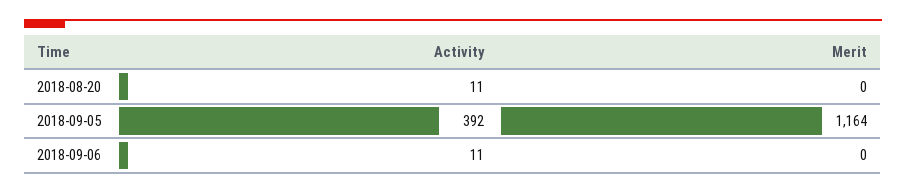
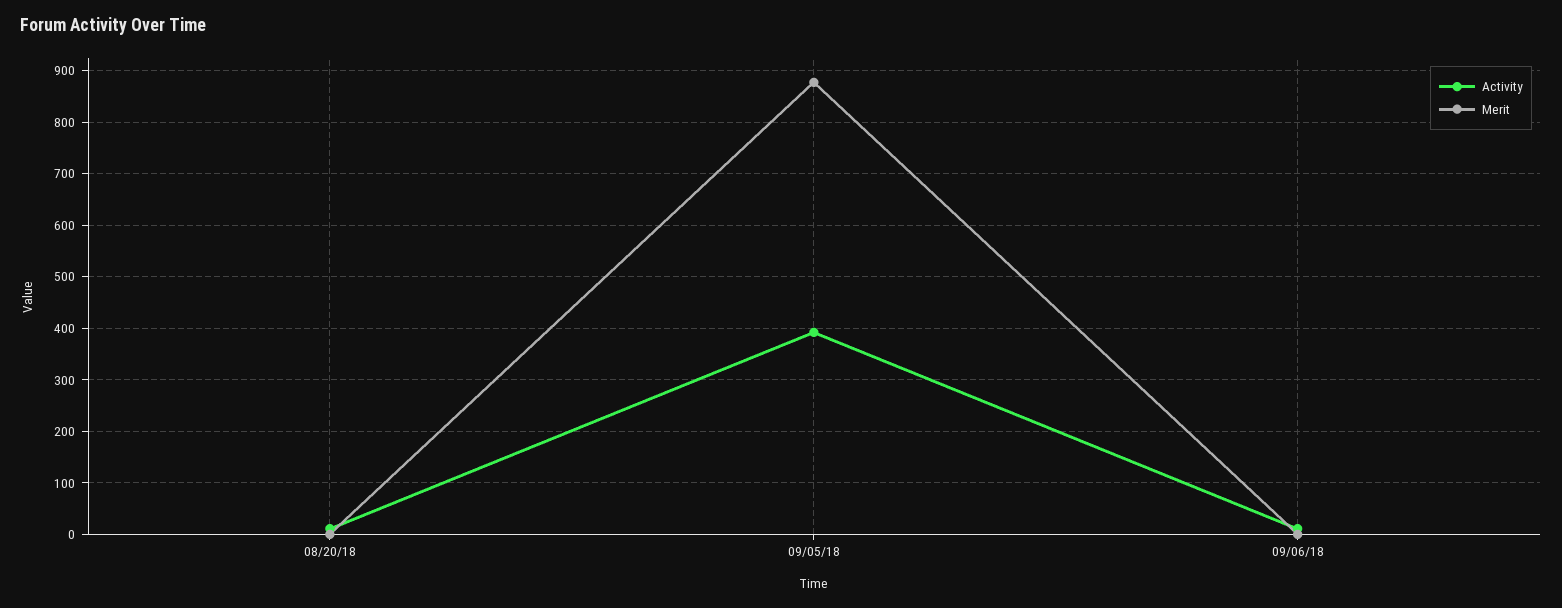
Merit, 2018-09-05: 1164 -> 880

